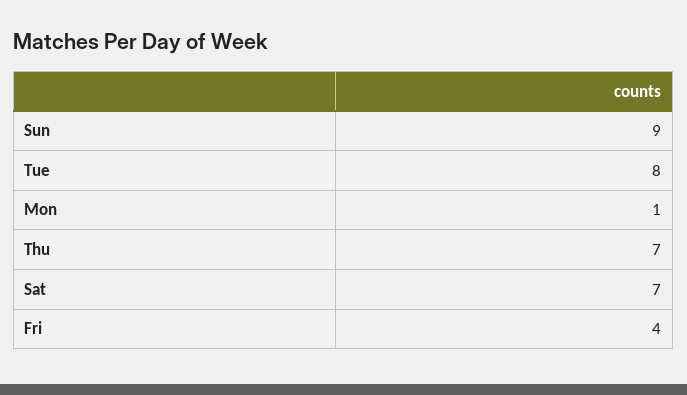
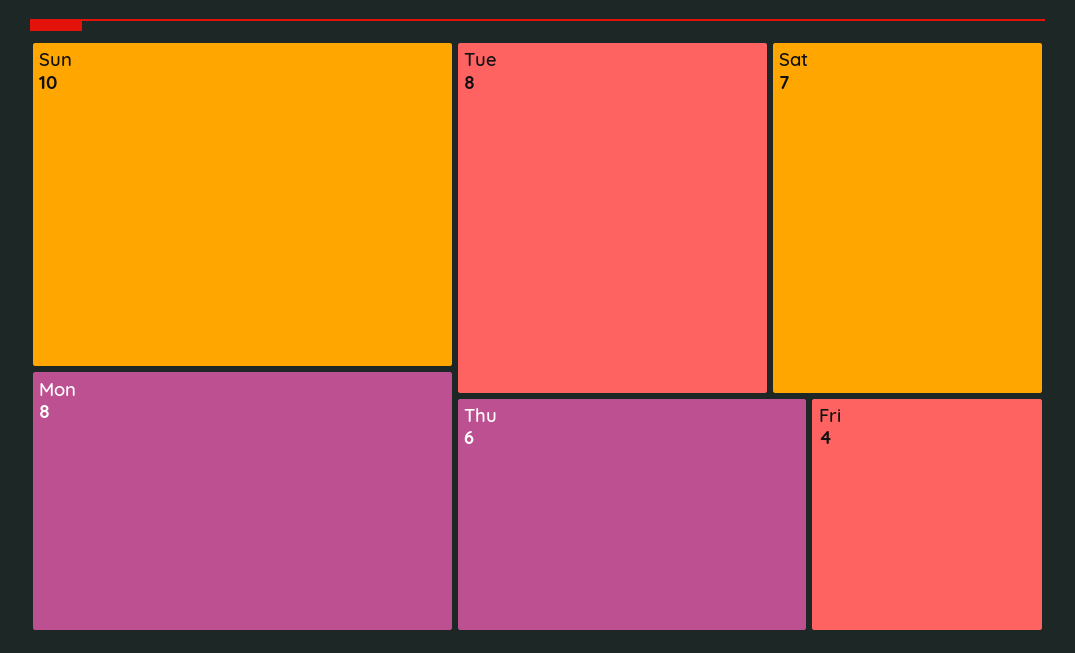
Sun: 9 -> 10
Mon: 1 -> 8
Thu: 7 -> 6

